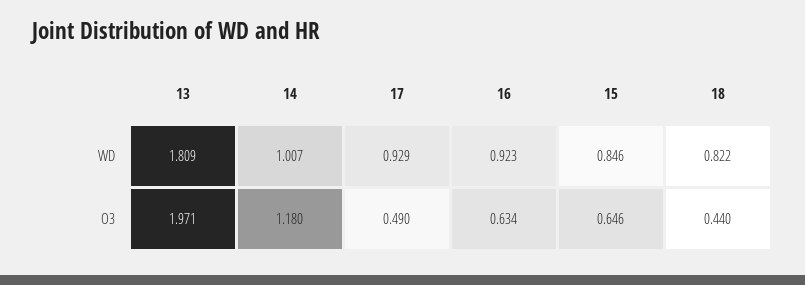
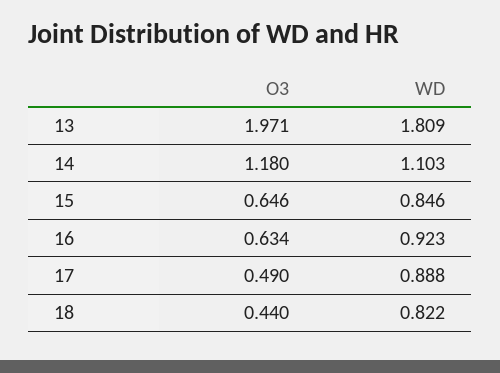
14, WD: 1.007 -> 1.103
17, WD: 0.929 -> 0.888

